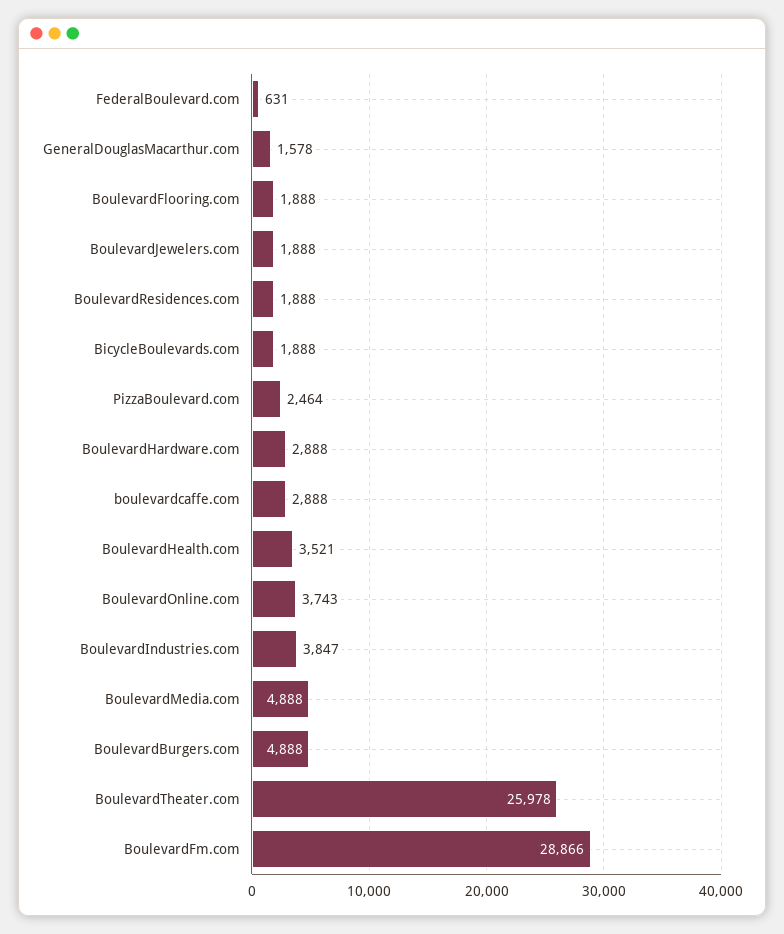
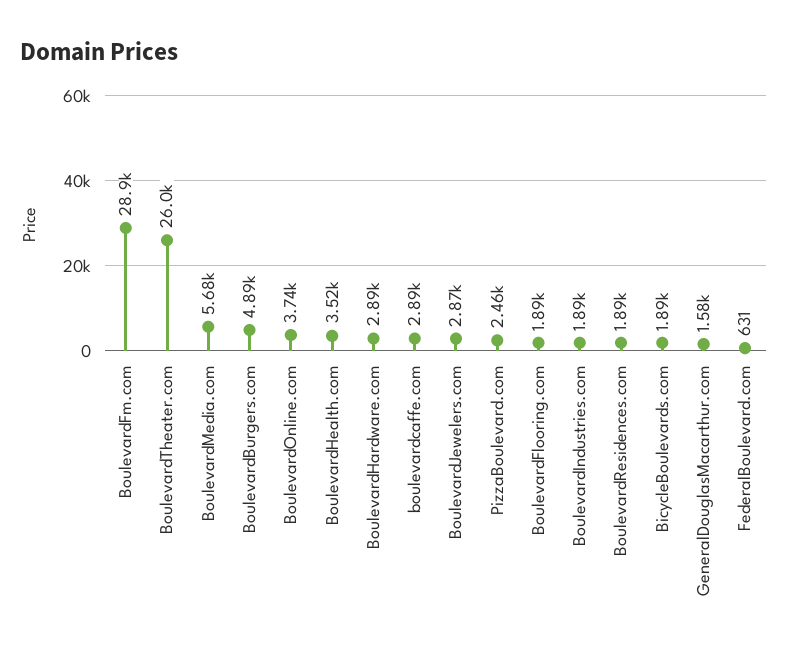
BoulevardJewelers.com: 1888 -> 2870
BoulevardIndustries.com: 3847 -> 1890
BoulevardMedia.com: 4888 -> 5680

